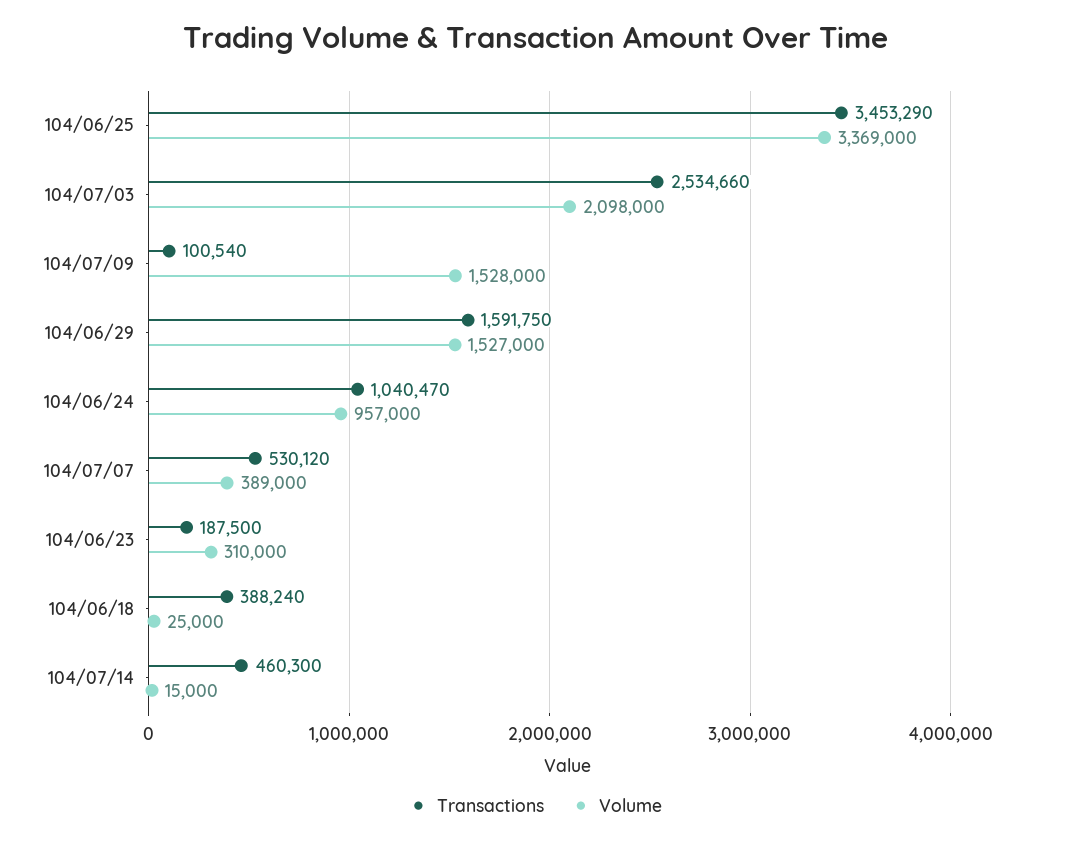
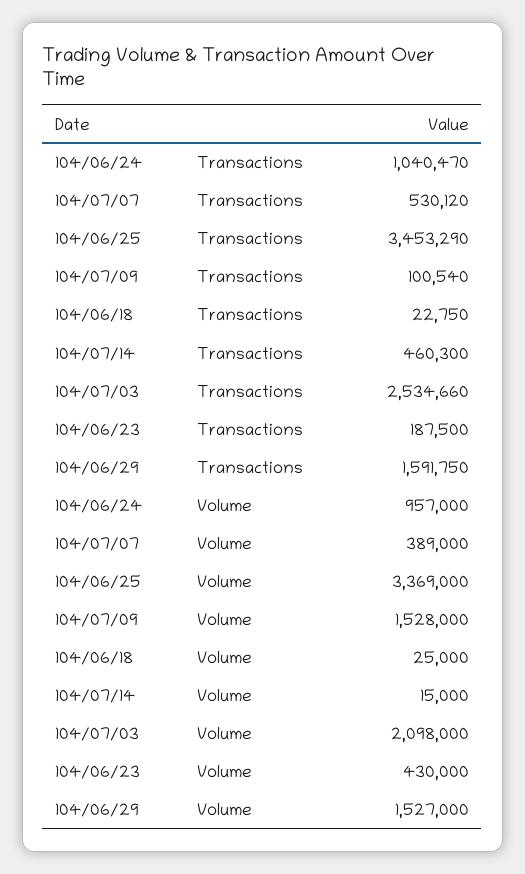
Volume, 104/06/23: 310000 -> 430000
Transactions, 104/06/18: 388240 -> 22750

